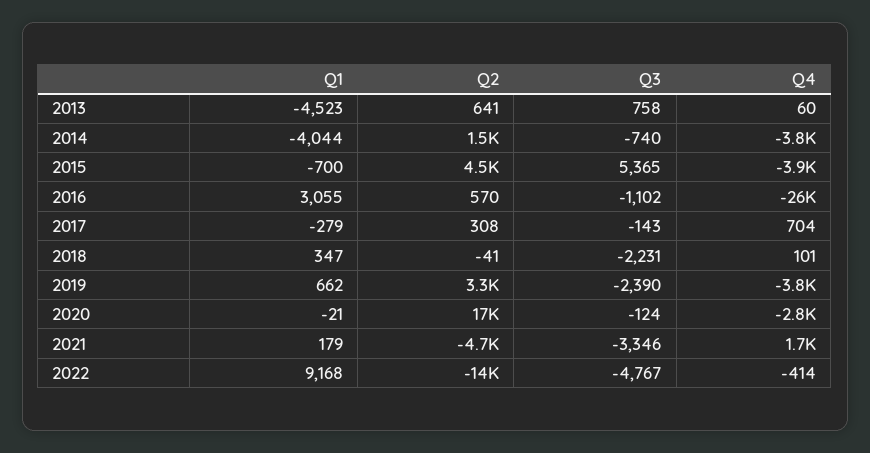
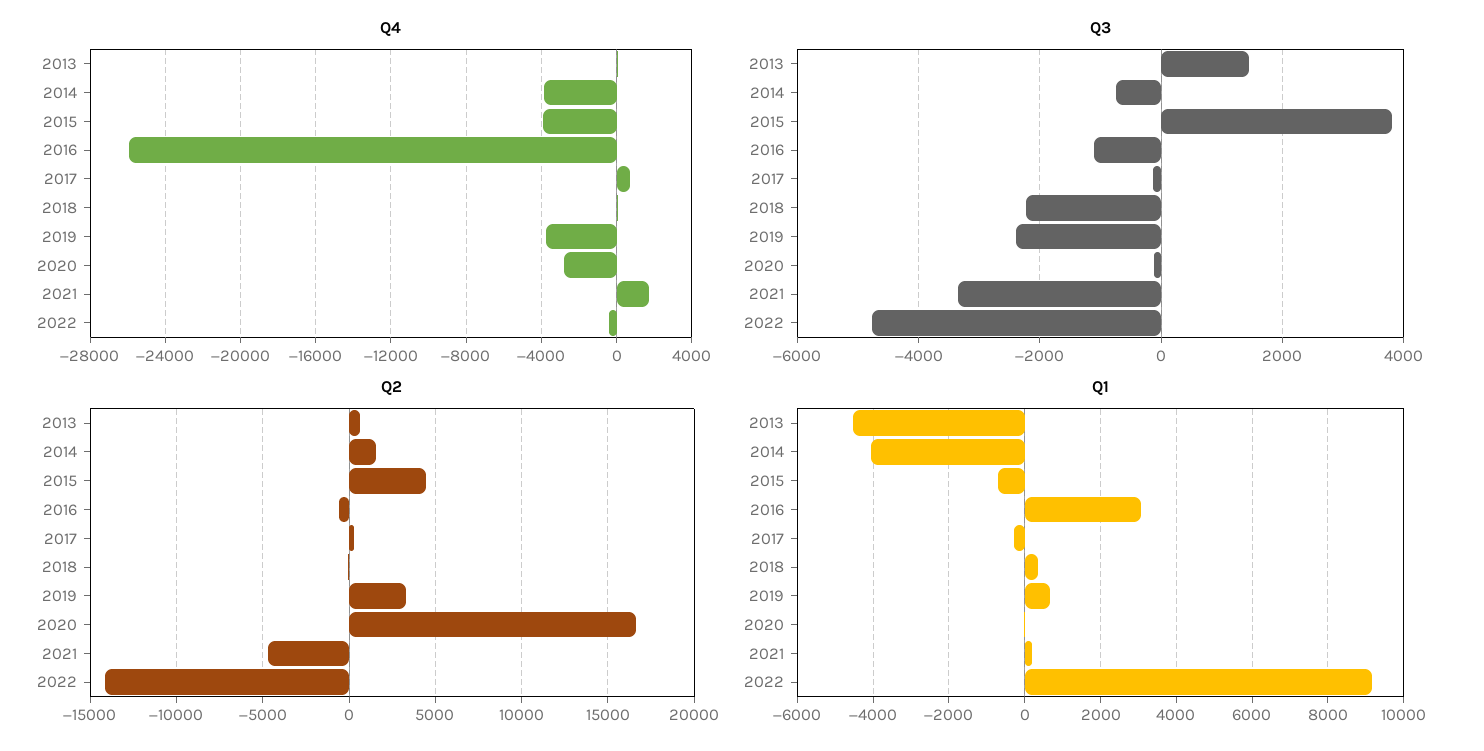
Q3, 2013: 758 -> 1400
Q3, 2015: 5365 -> 3800
Q2, 2016: 570 -> -500

